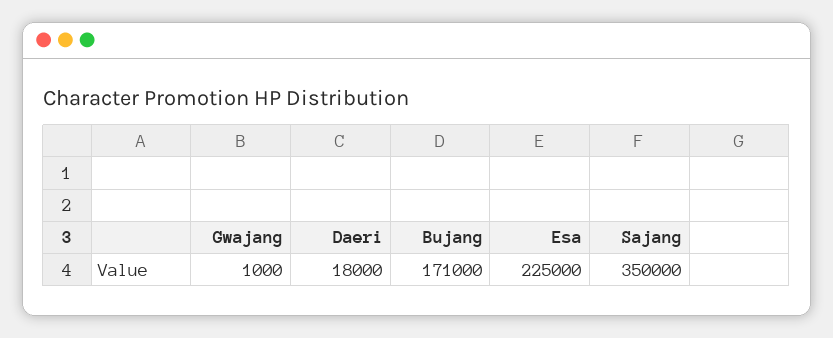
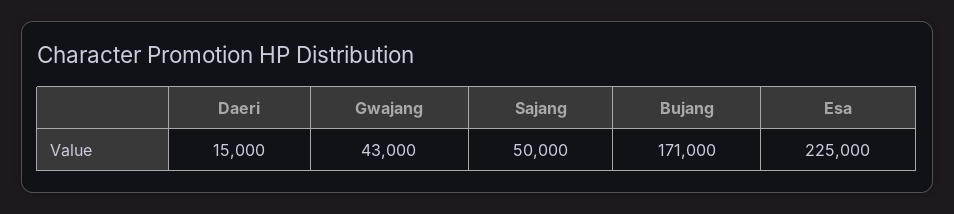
Gwajang: 1000 -> 43000
Daeri: 18000 -> 15000
Sajang: 350000 -> 50000

